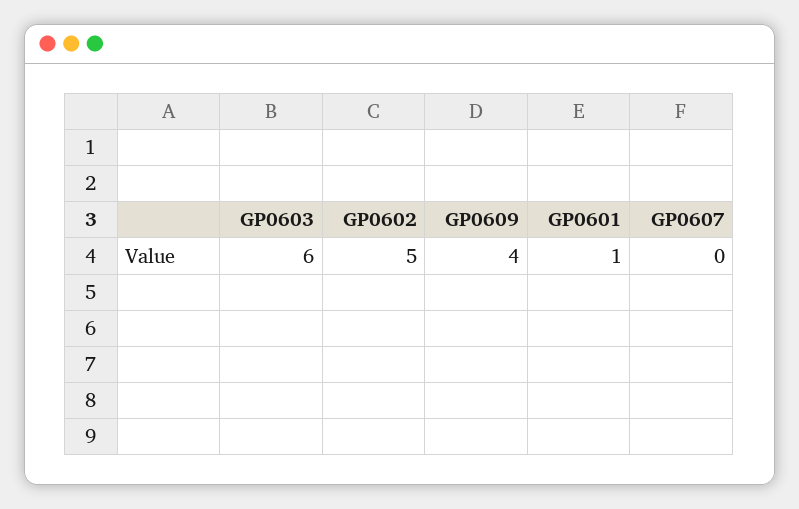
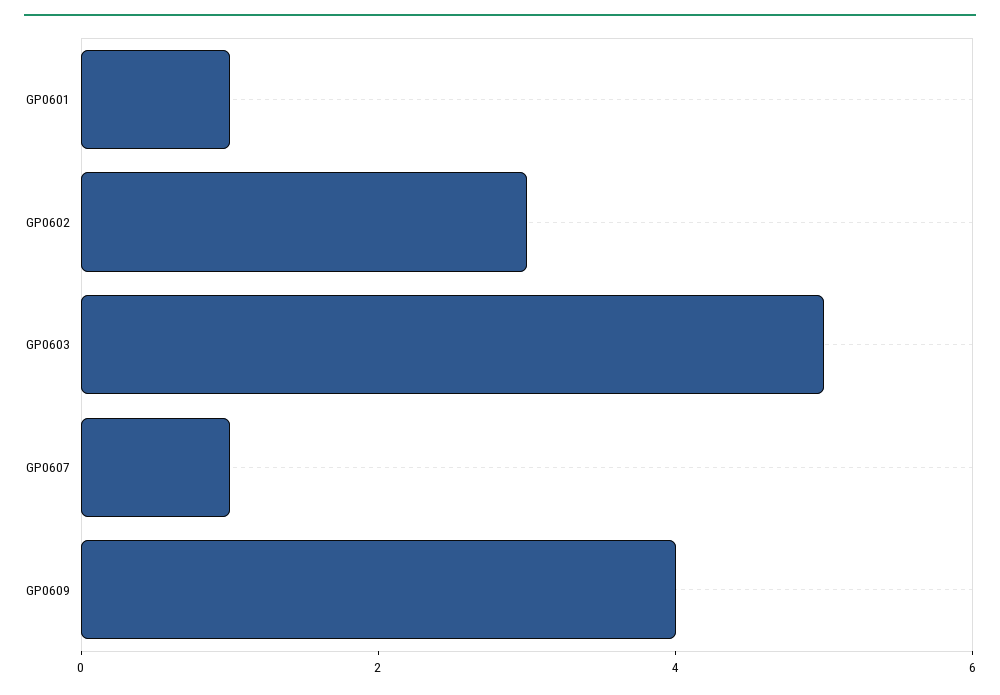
GP0603: 6 -> 5
GP0602: 5 -> 3
GP0607: 0 -> 1

